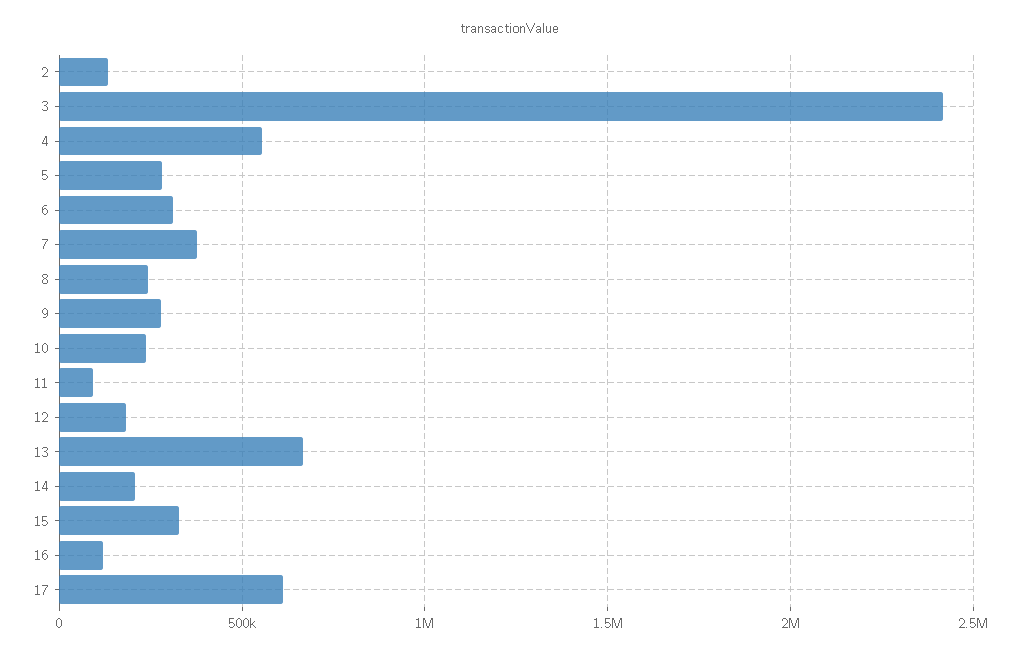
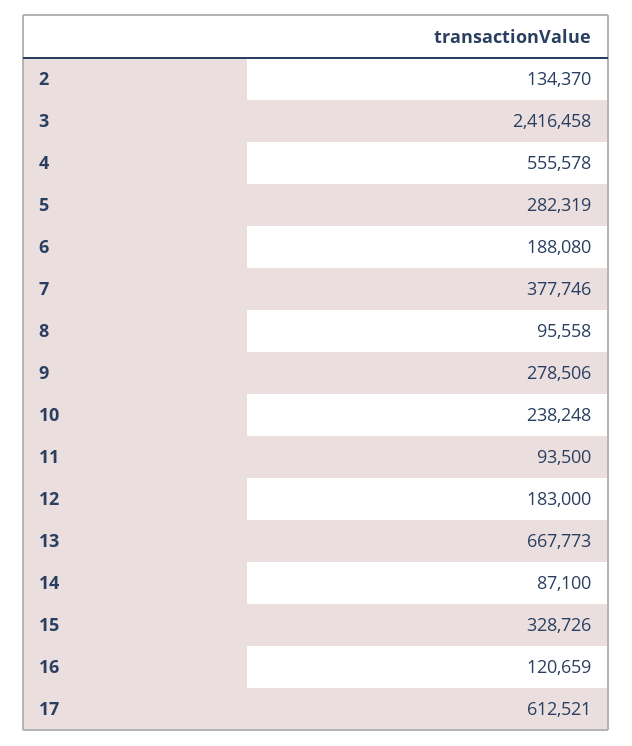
6: 300000 -> 188080
8: 250000 -> 95558
14: 200000 -> 87100

